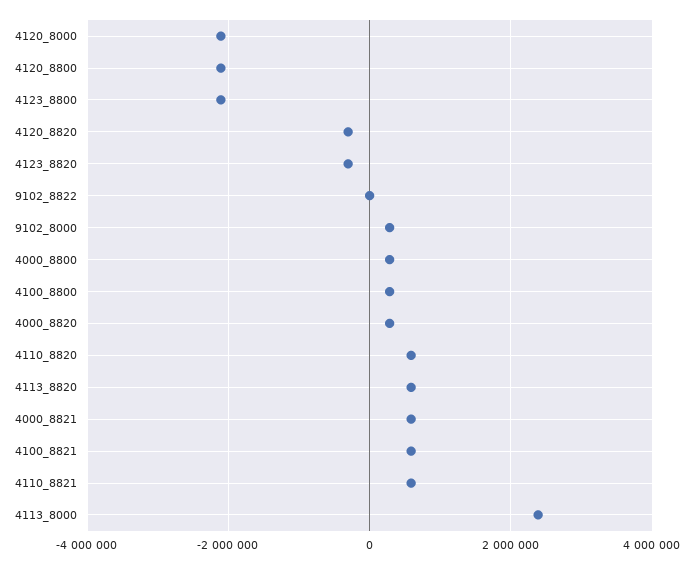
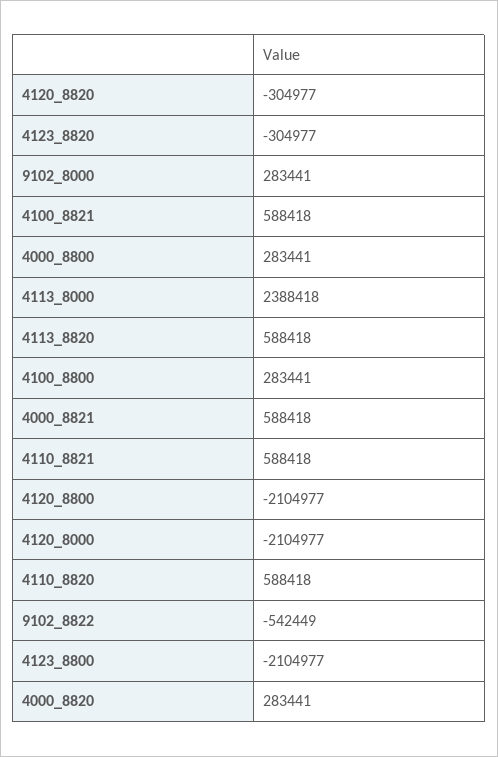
9102_8822: 0 -> -542449

